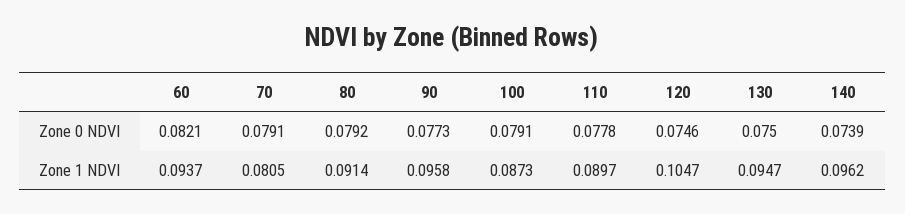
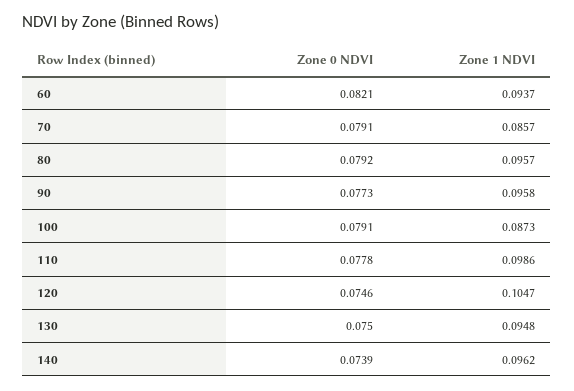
70, Zone 1 NDVI: 0.0805 -> 0.0857
80, Zone 1 NDVI: 0.0914 -> 0.0957
110, Zone 1 NDVI: 0.0897 -> 0.0986
130, Zone 1 NDVI: 0.0947 -> 0.0948

